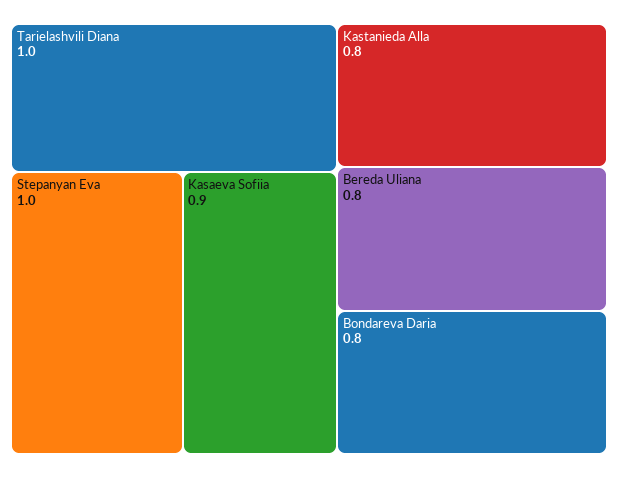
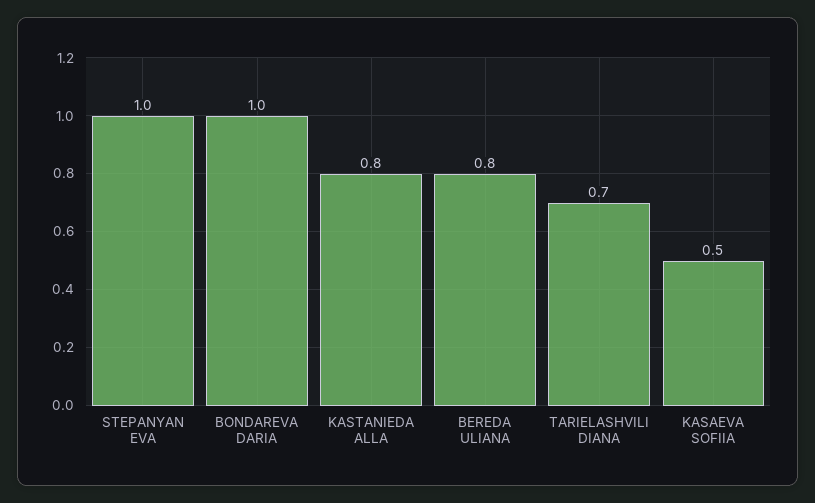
Tarielashvili Diana: 1 -> 0.7
Kasaeva Sofiia: 0.9 -> 0.5
Bondareva Daria: 0.8 -> 1

